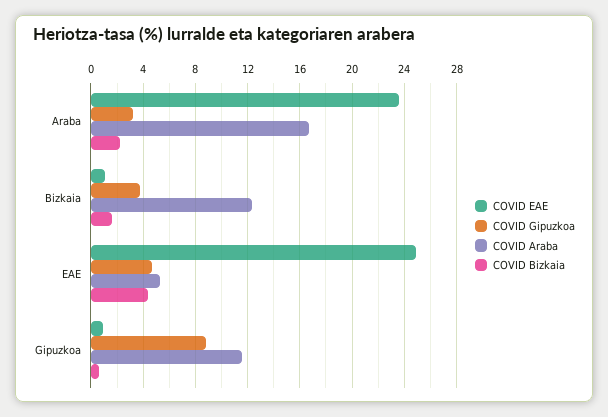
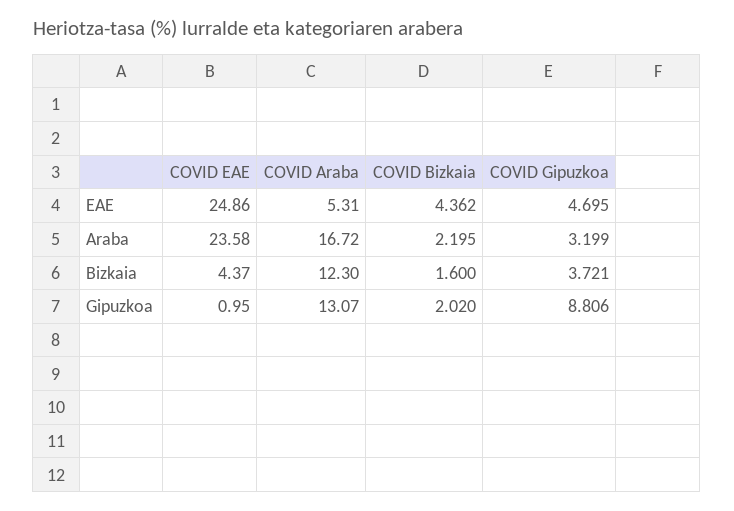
COVID EAE, Bizkaia: 1 -> 4.37
COVID Araba, Gipuzkoa: 11.5 -> 13.07
COVID Bizkaia, Gipuzkoa: 0.5 -> 2.02

